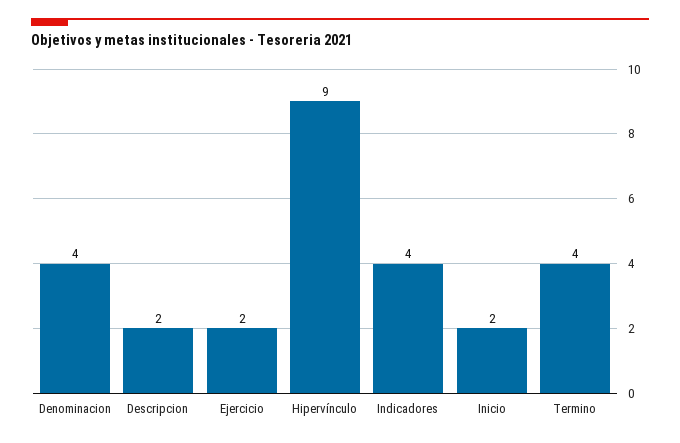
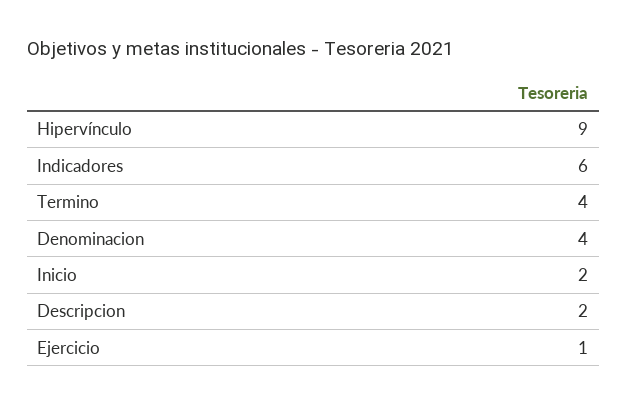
Ejercicio: 2 -> 1
Indicadores: 4 -> 6

